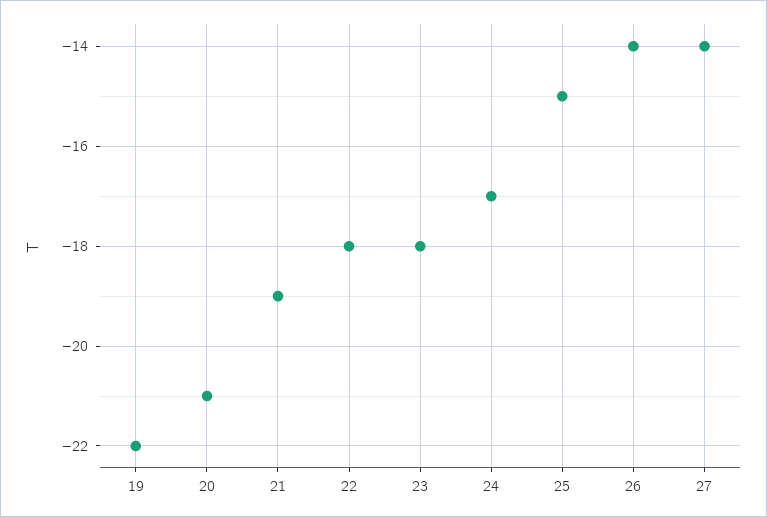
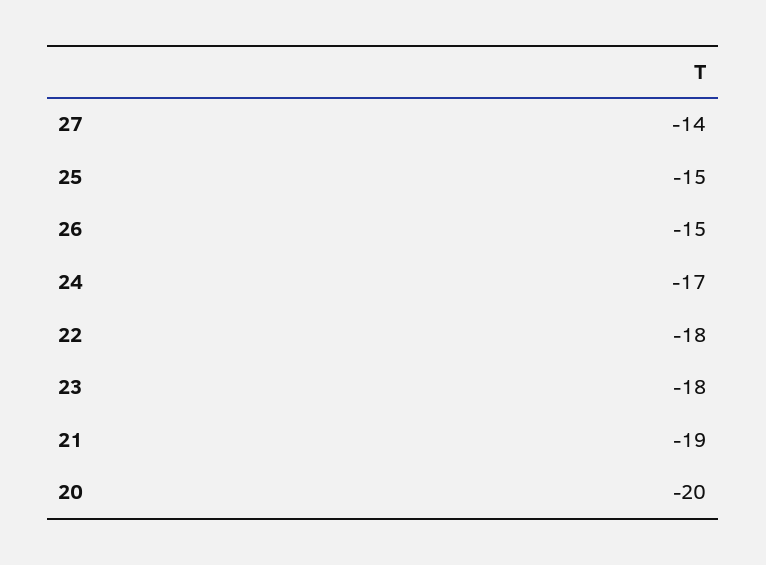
19: -22 -> none
20: -21 -> -20
26: -14 -> -15

